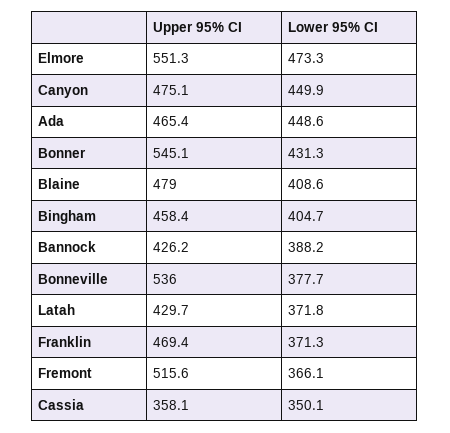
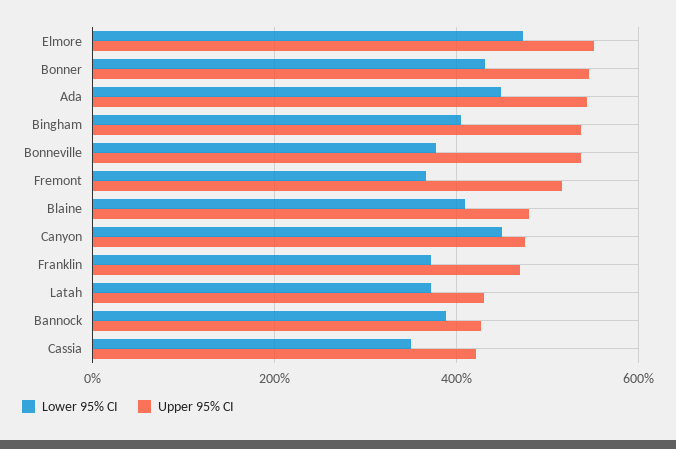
Upper 95% CI, Ada: 465.4 -> 540
Upper 95% CI, Bingham: 458.4 -> 540
Upper 95% CI, Cassia: 358.1 -> 420

